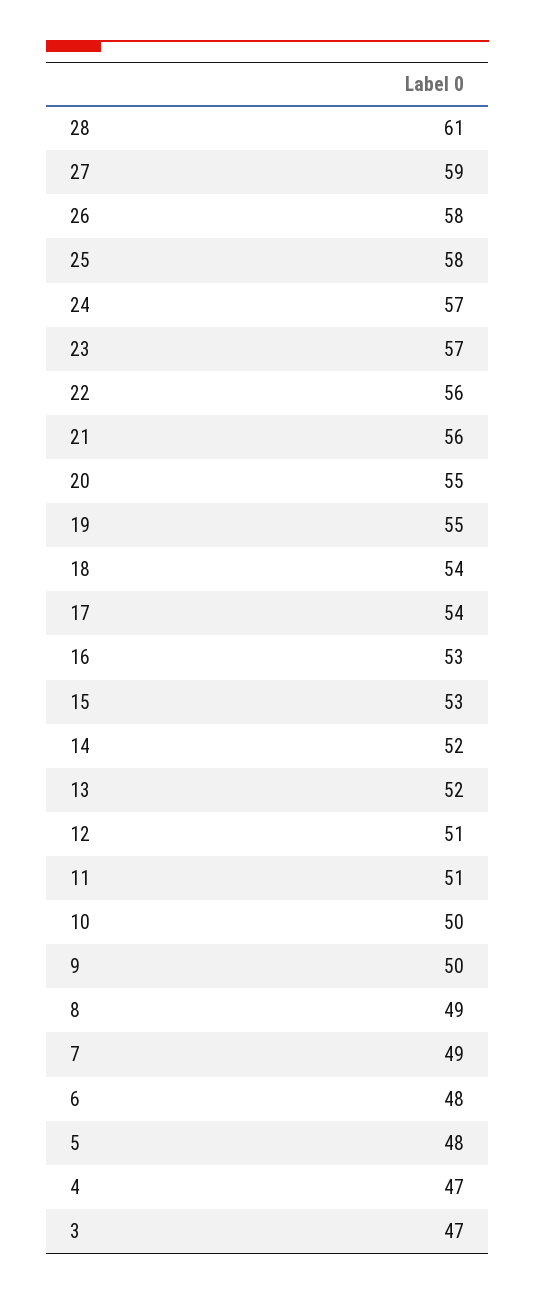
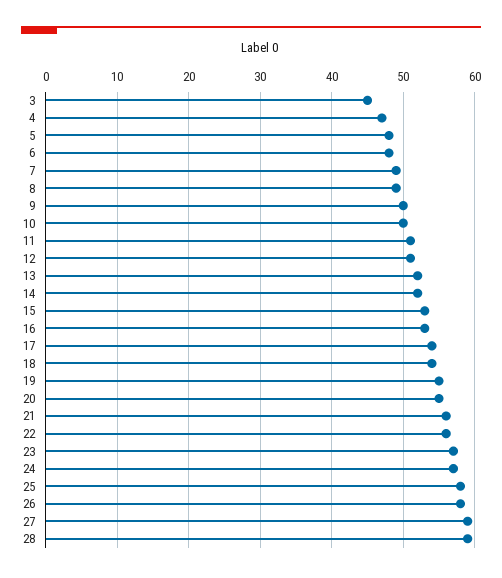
28: 61 -> 59
3: 47 -> 45

